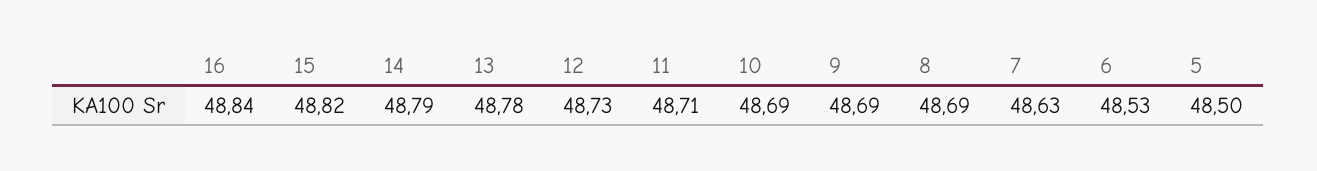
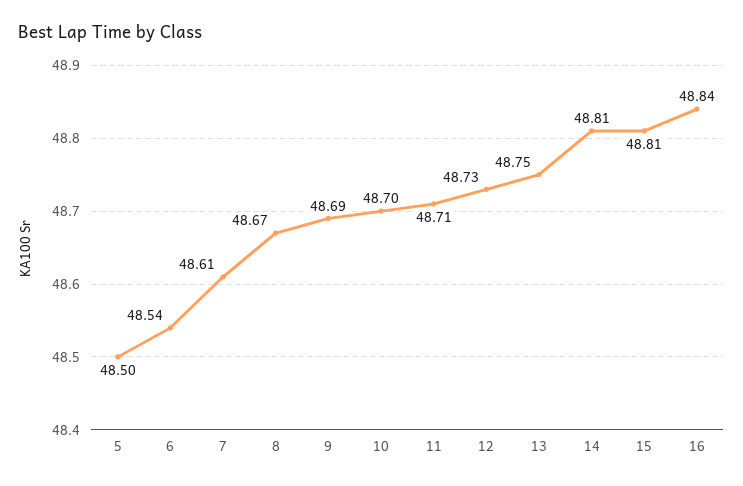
15: 48.82 -> 48.81
14: 48.79 -> 48.81
13: 48.78 -> 48.75
10: 48.69 -> 48.7
8: 48.69 -> 48.67
7: 48.63 -> 48.61
6: 48.53 -> 48.54

